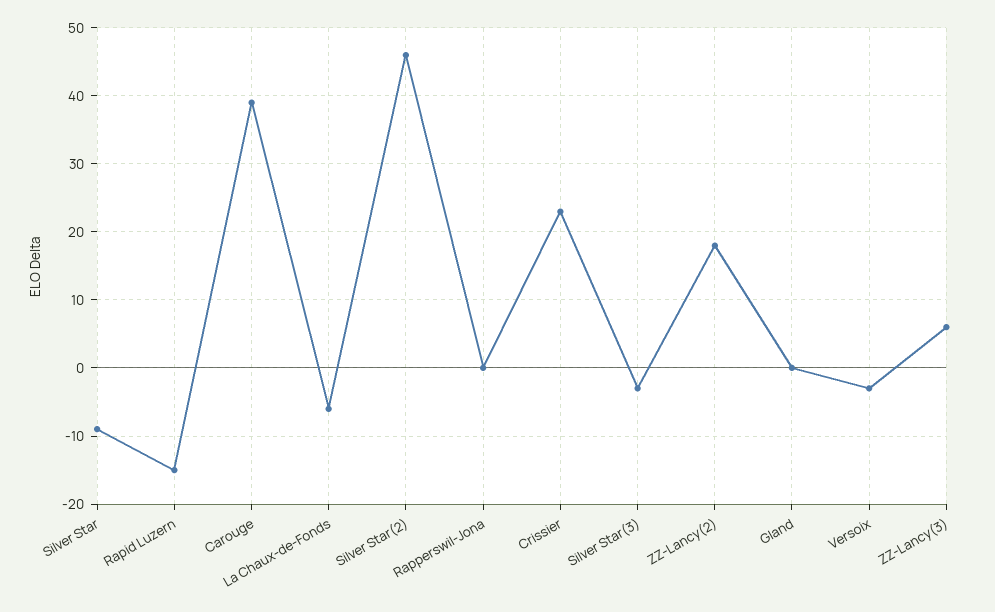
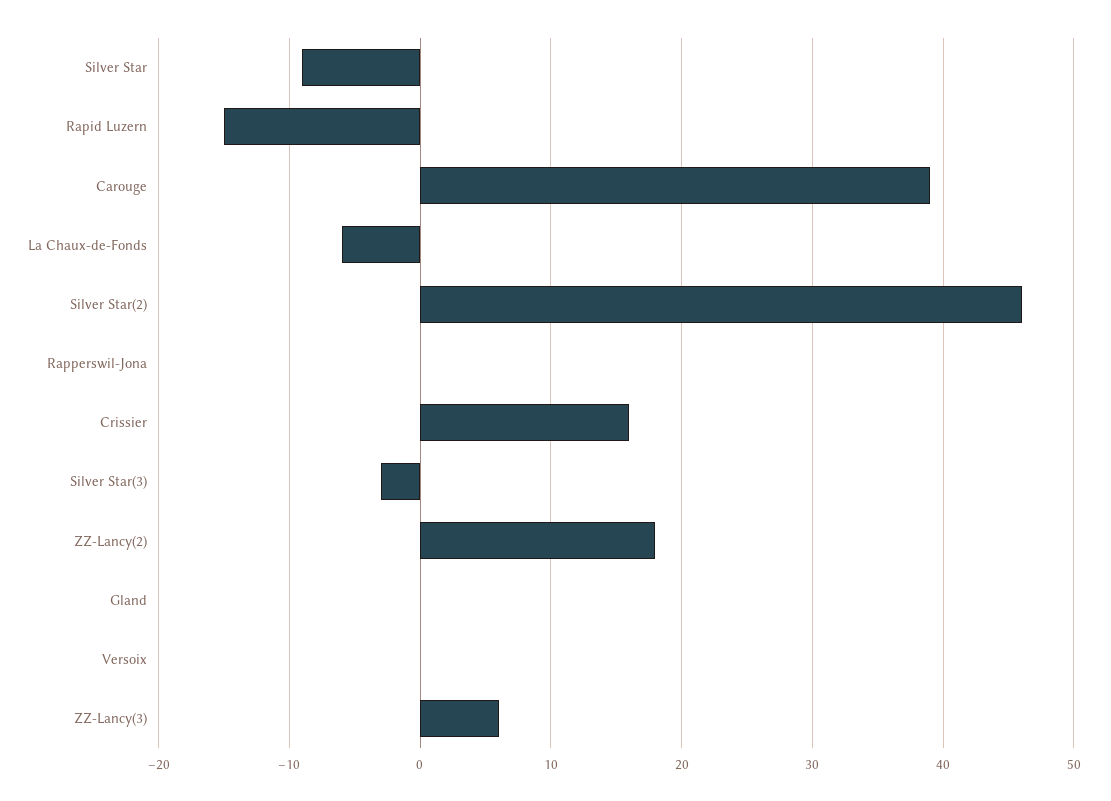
Crissier: 23 -> 16
Versoix: -3 -> 0

